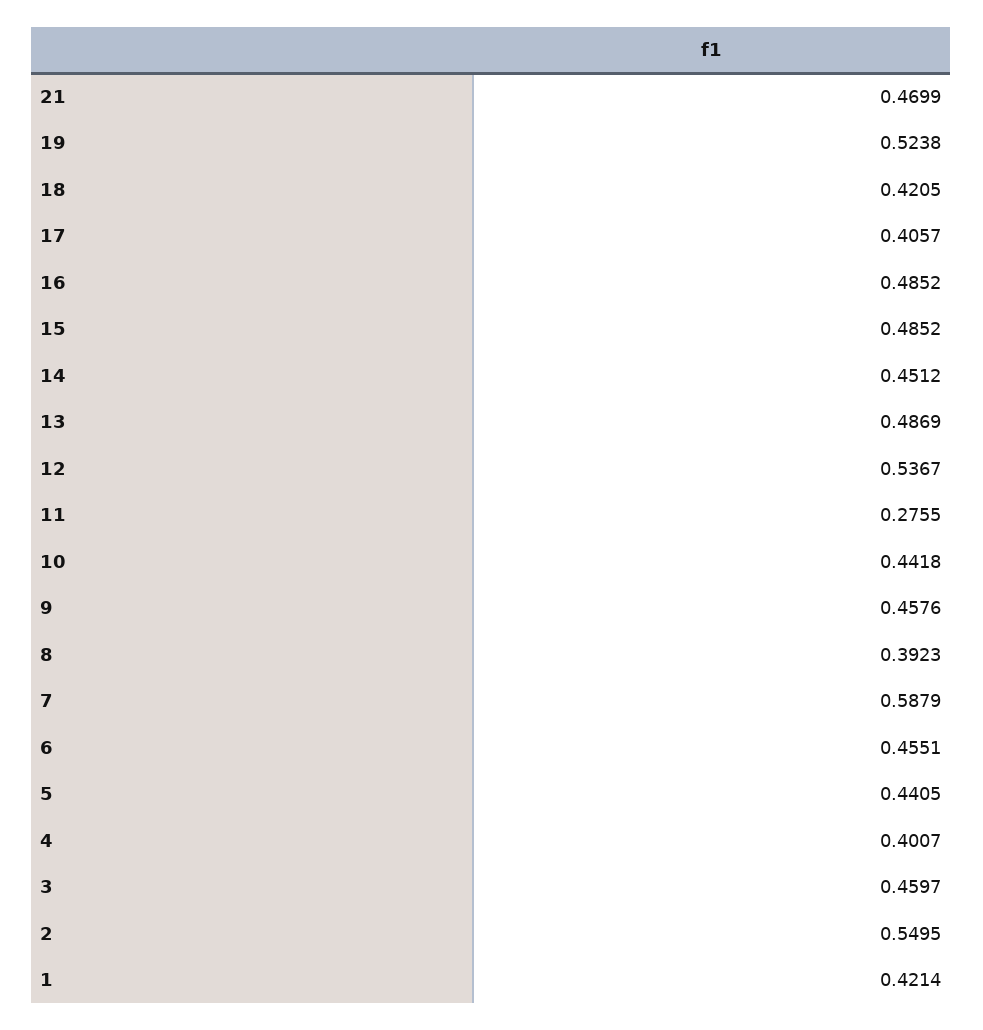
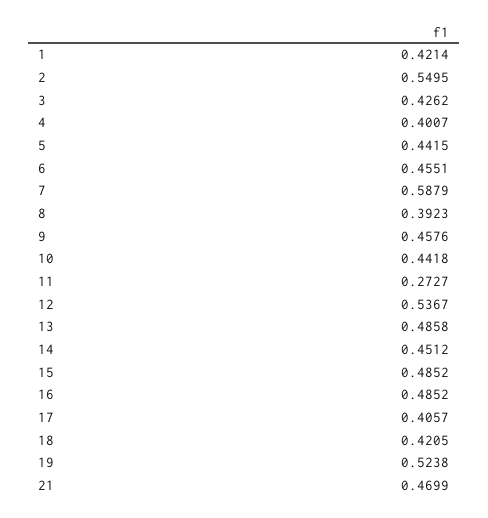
13: 0.4869 -> 0.4858
11: 0.2755 -> 0.2727
5: 0.4405 -> 0.4415
3: 0.4597 -> 0.4262

